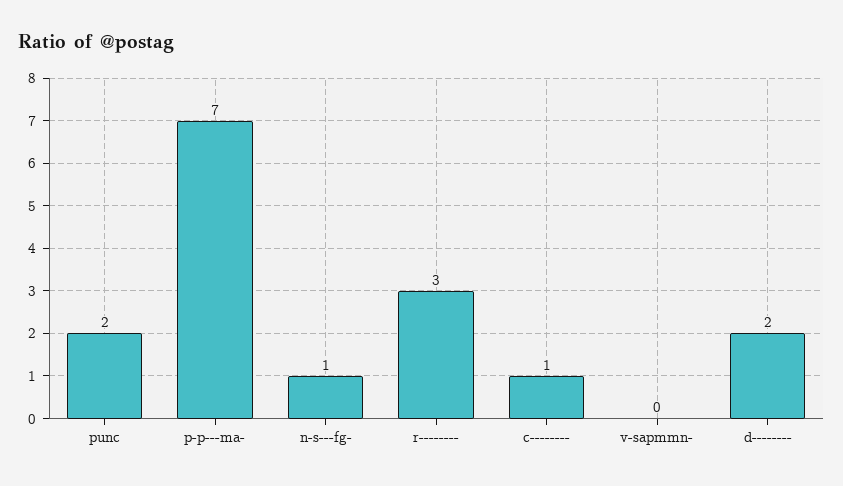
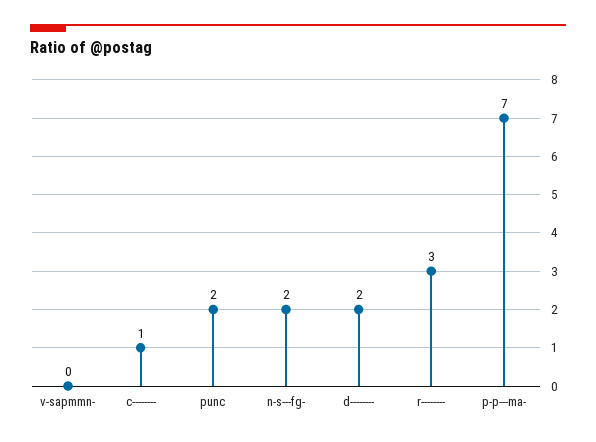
n-s---fg-: 1 -> 2

